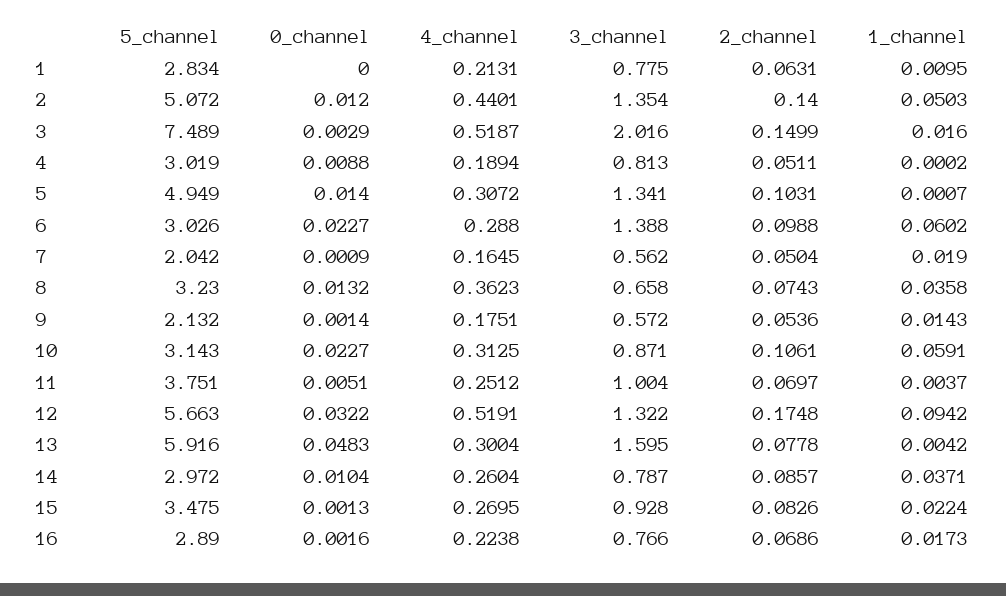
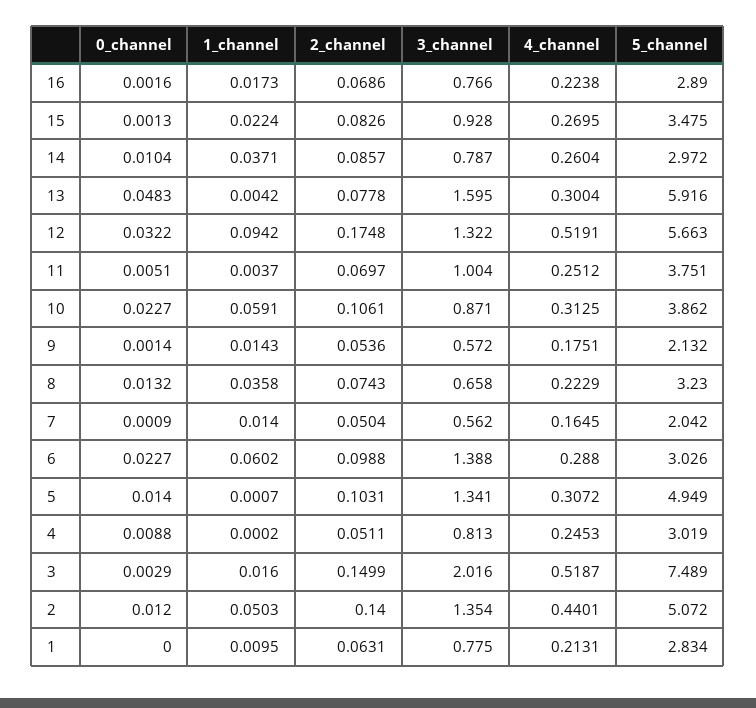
4_channel, 4: 0.1894 -> 0.2453
1_channel, 7: 0.019 -> 0.014
4_channel, 8: 0.3623 -> 0.2229
5_channel, 10: 3.143 -> 3.862

